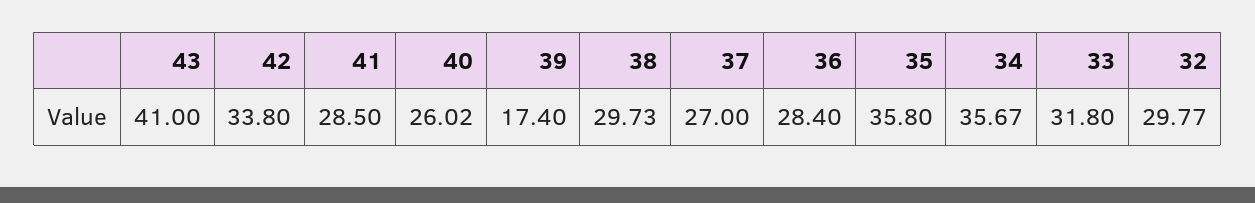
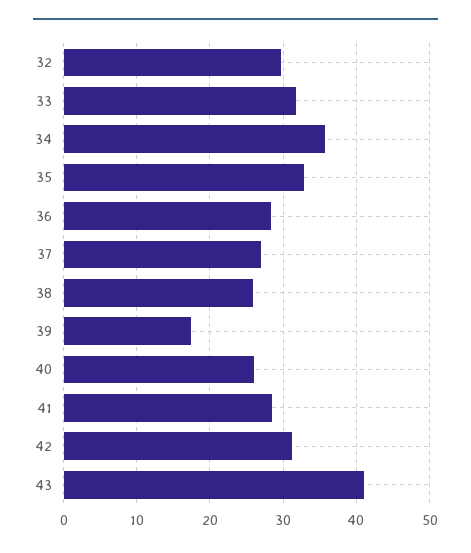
42: 33.8 -> 31
38: 29.73 -> 26
35: 35.8 -> 33

